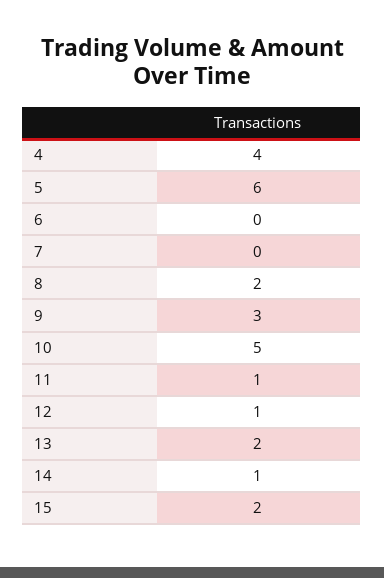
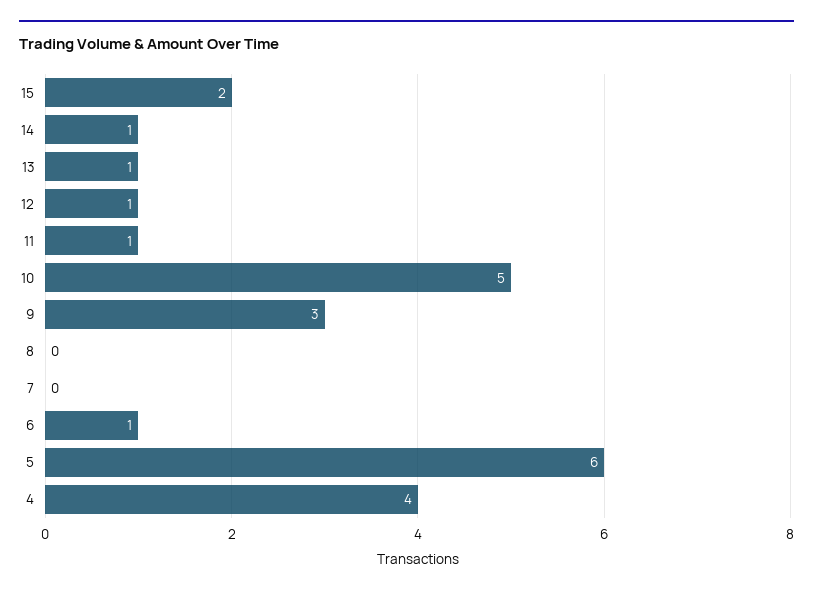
6: 0 -> 1
8: 2 -> 0
13: 2 -> 1

